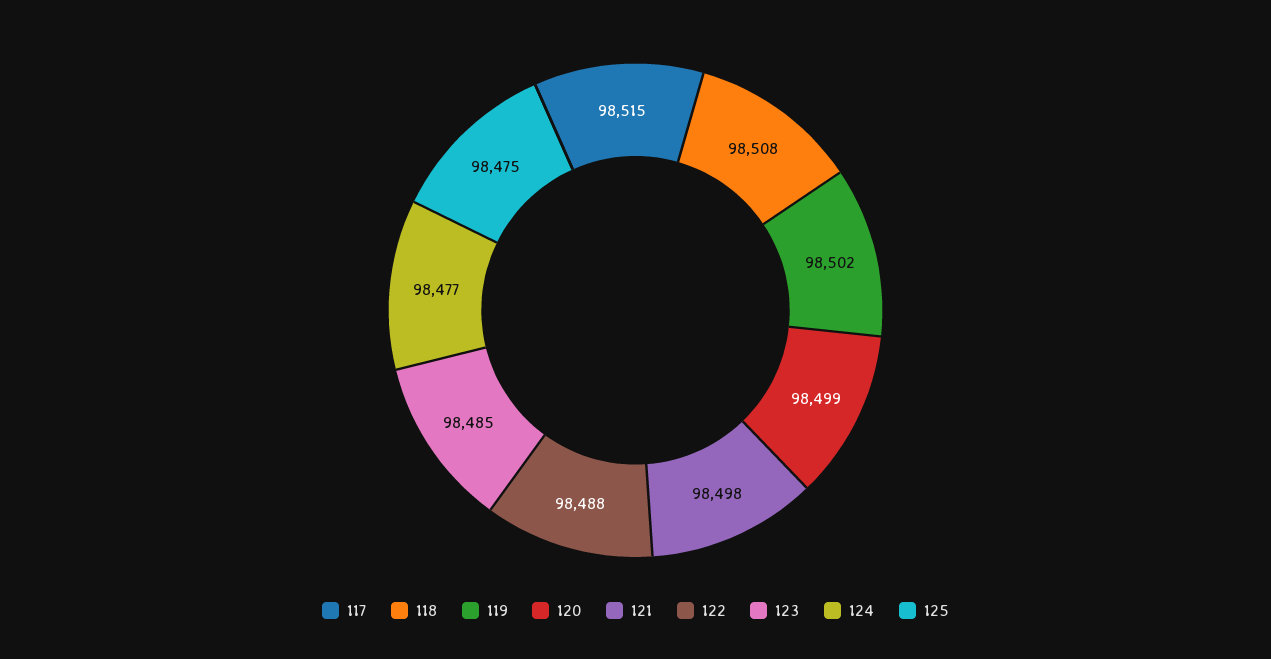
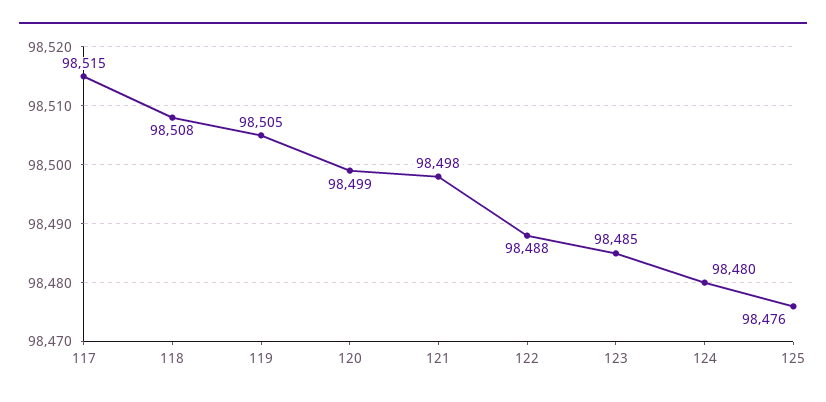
119: 98502 -> 98505
124: 98477 -> 98480
125: 98475 -> 98476

